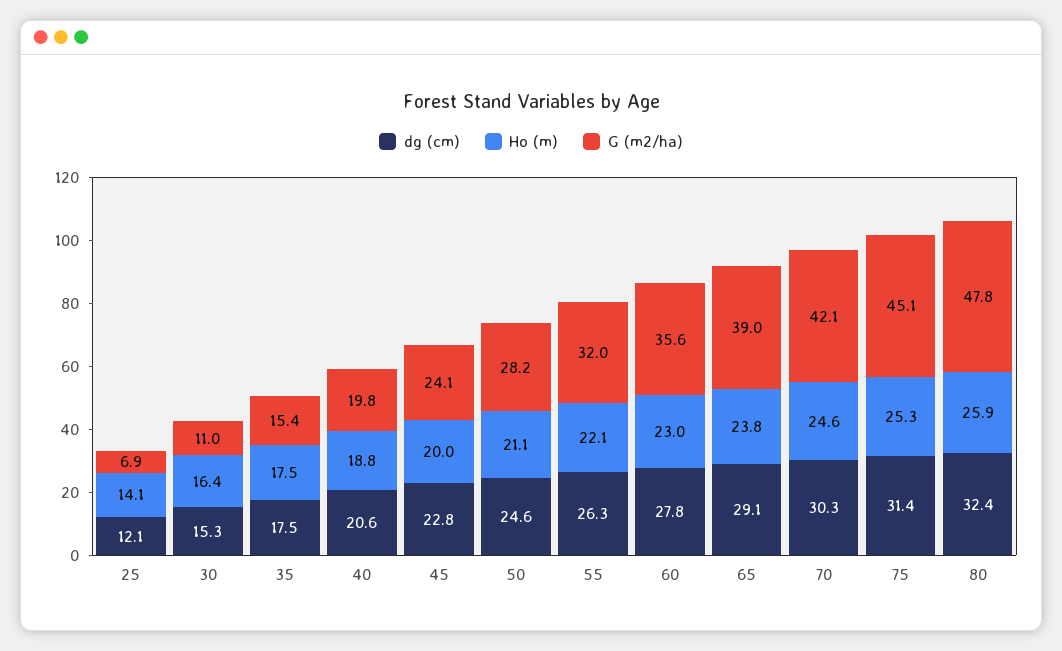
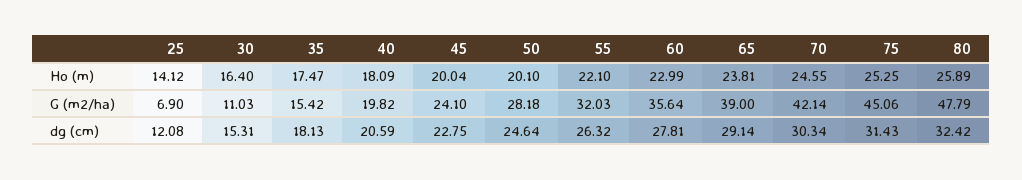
dg (cm), 35: 17.5 -> 18.13
Ho (m), 40: 18.8 -> 18.09
Ho (m), 50: 21.1 -> 20.1

